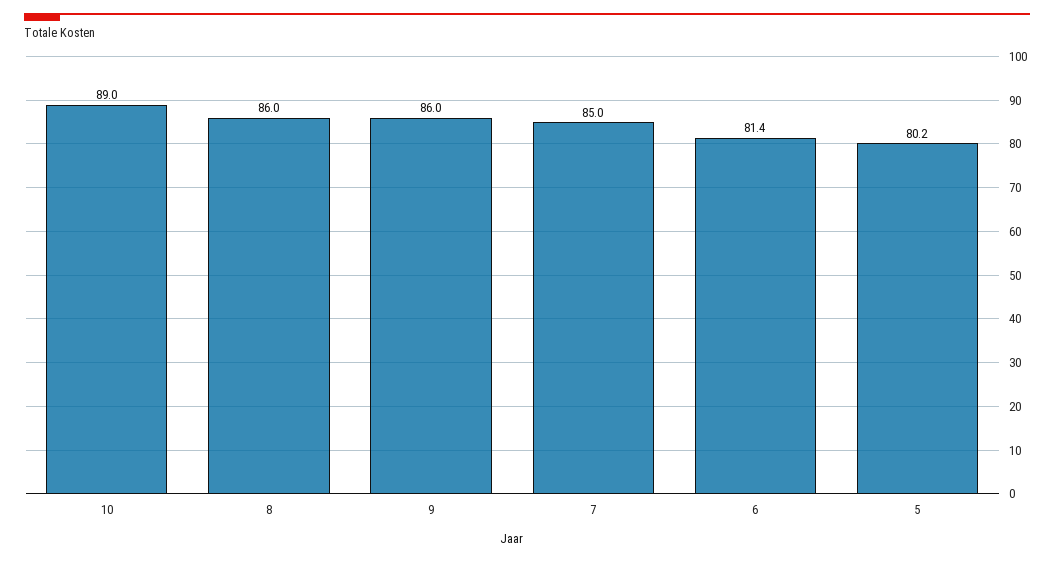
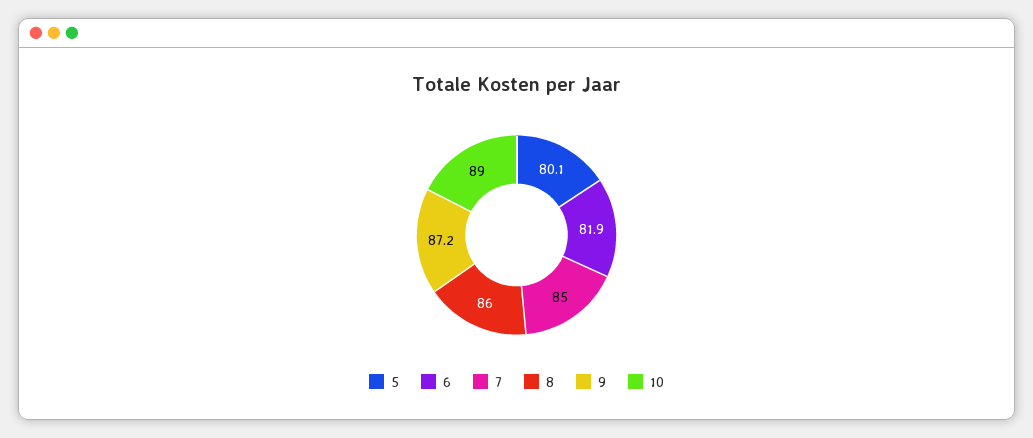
9: 86 -> 87.2
6: 81.4 -> 81.9
5: 80.2 -> 80.1

